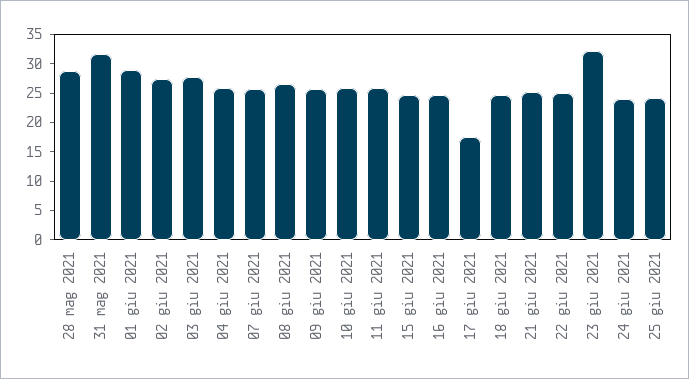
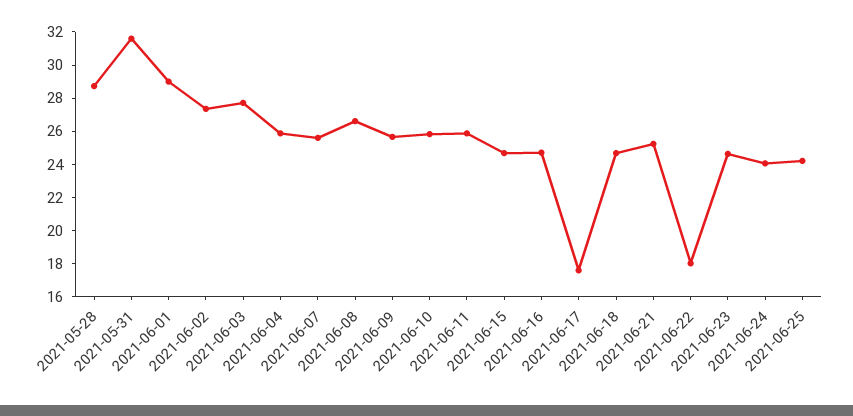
22 giu 2021: 25 -> 18
23 giu 2021: 32.5 -> 24.5

